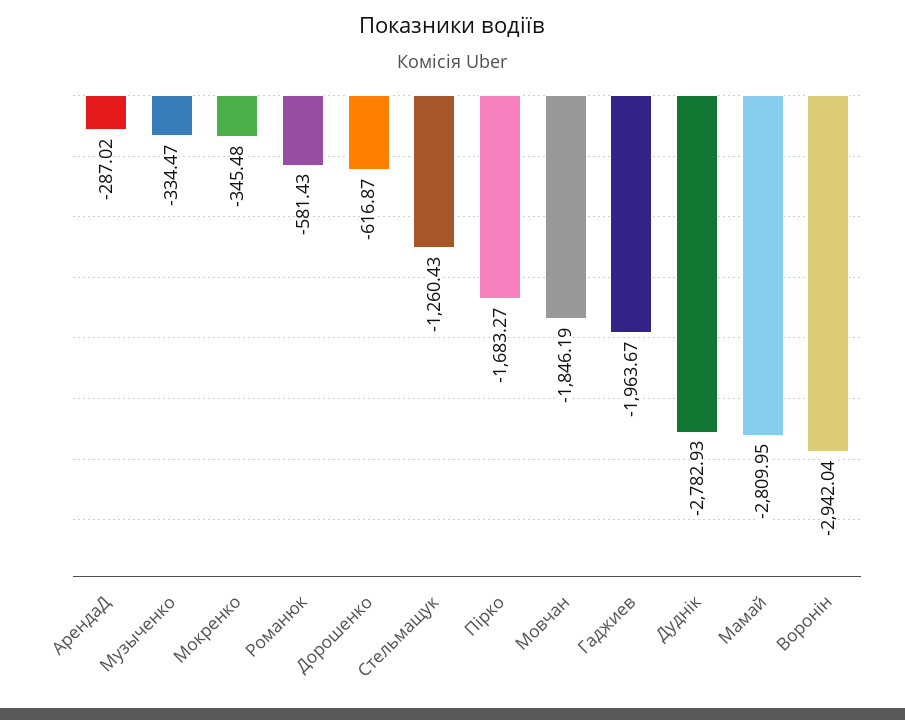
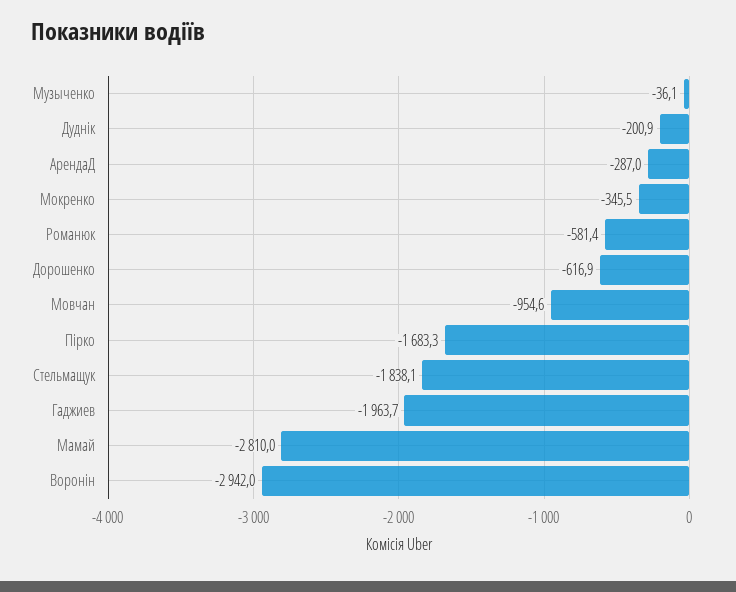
Музыченко: -334.47 -> -36.1
Стельмащук: -1260.43 -> -1838.1
Мовчан: -1846.19 -> -954.6
Дуднік: -2782.93 -> -200.9

